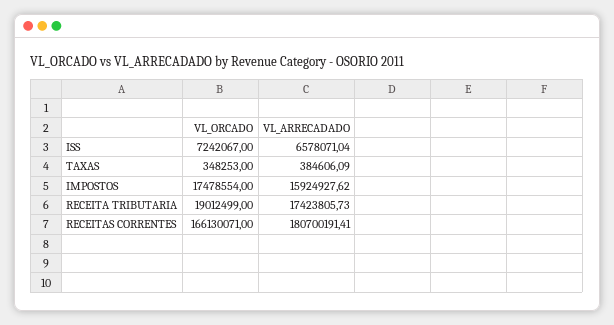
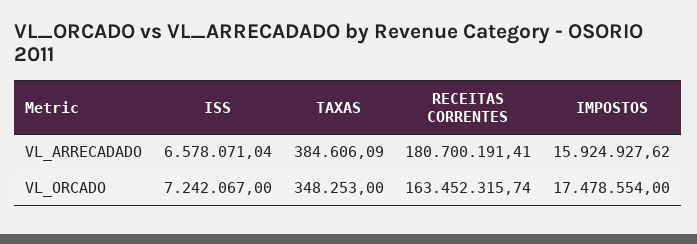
VL_ORCADO, RECEITA TRIBUTARIA: 19012499 -> none
VL_ARRECADADO, RECEITA TRIBUTARIA: 17423805.73 -> none
VL_ORCADO, RECEITAS CORRENTES: 166130071 -> 163452315.74

